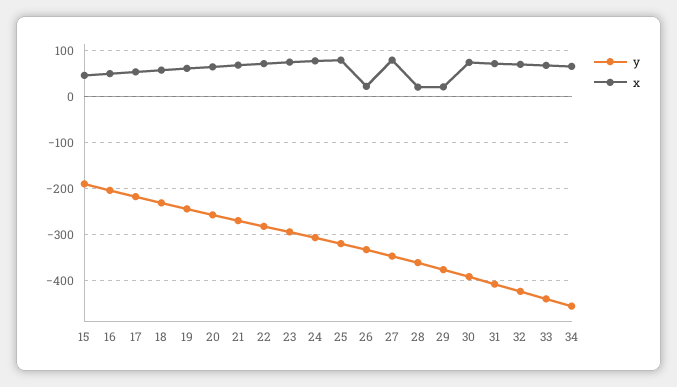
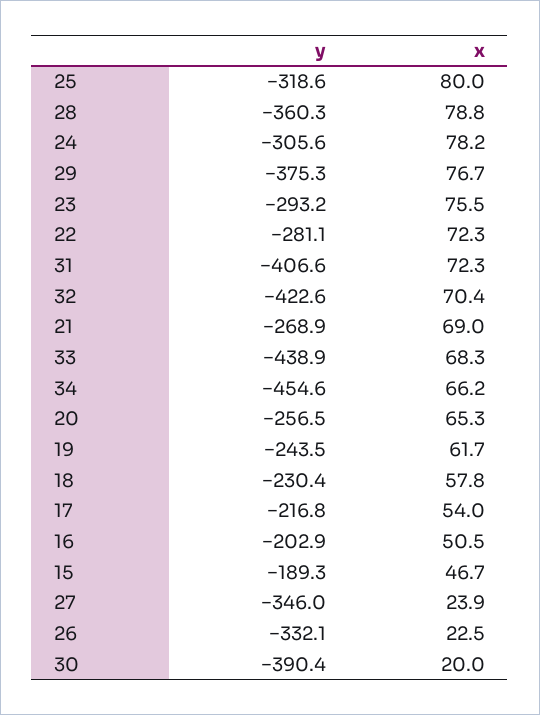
x, 27: 80 -> 23.9
x, 28: 20 -> 78.8
x, 29: 20 -> 76.7
x, 30: 80 -> 20

